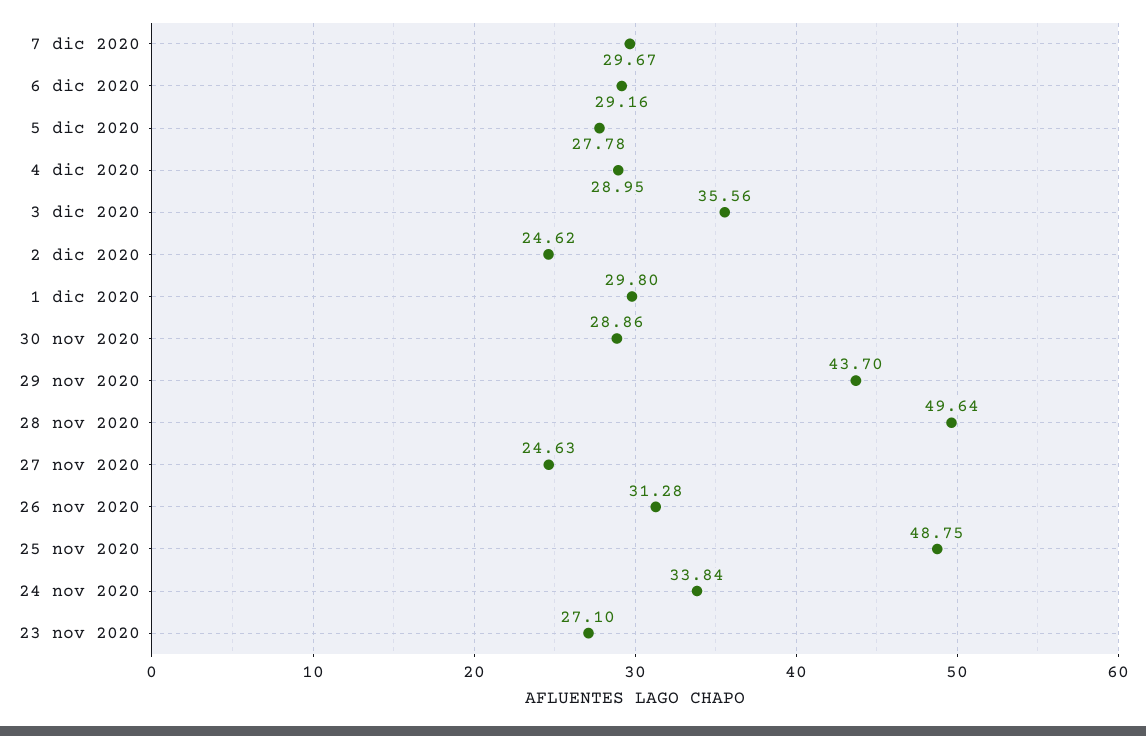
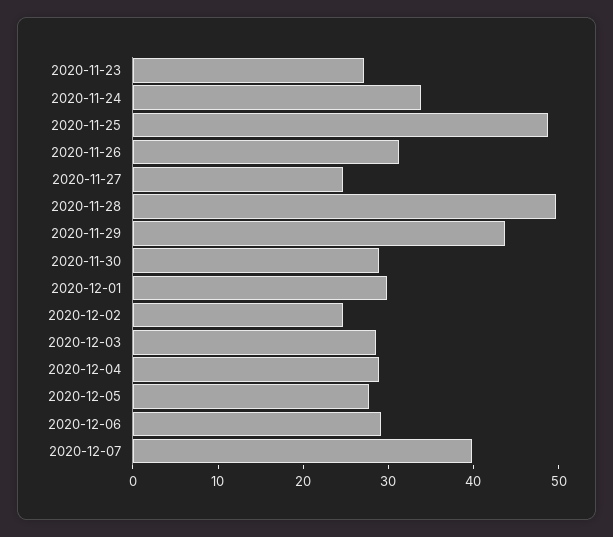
7 dic 2020: 29.67 -> 40
3 dic 2020: 35.56 -> 28

